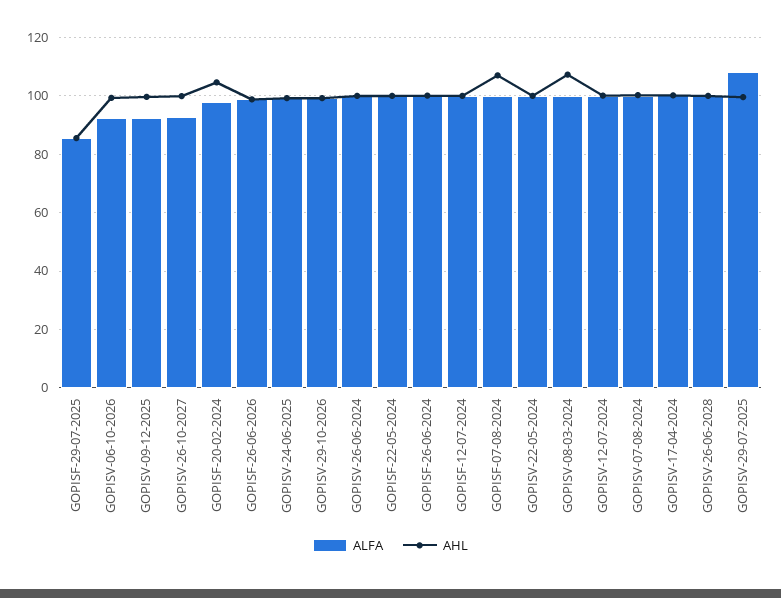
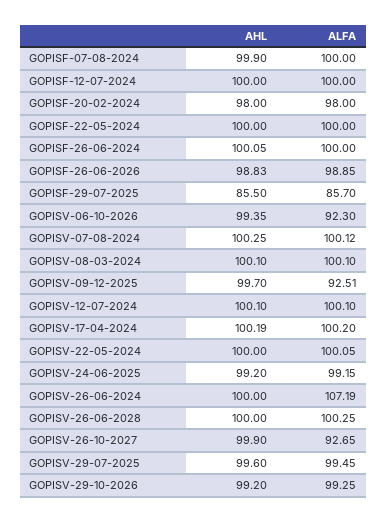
AHL, GOPISF-20-02-2024: 105 -> 98
ALFA, GOPISV-26-06-2024: 100 -> 107.19
AHL, GOPISF-07-08-2024: 107.5 -> 99.9
AHL, GOPISV-08-03-2024: 107.5 -> 100.1
ALFA, GOPISV-29-07-2025: 107.5 -> 99.45

